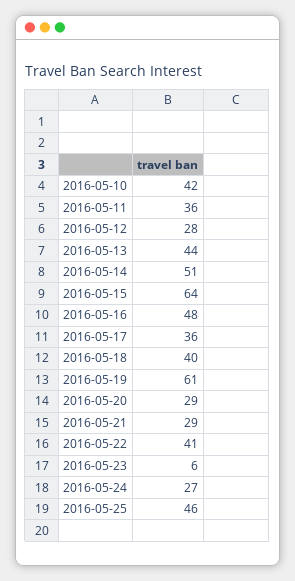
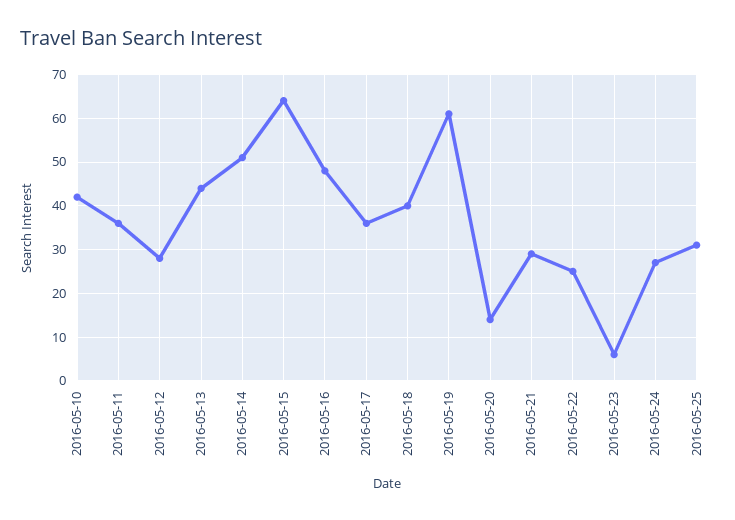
2016-05-20: 29 -> 15
2016-05-22: 41 -> 25
2016-05-25: 46 -> 30

